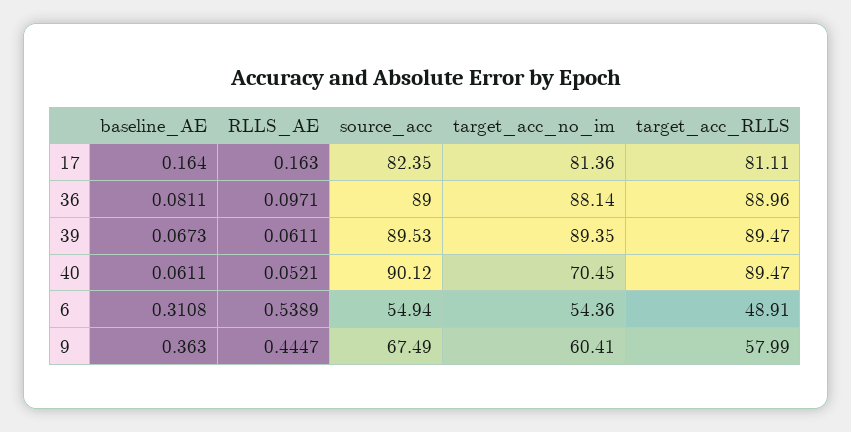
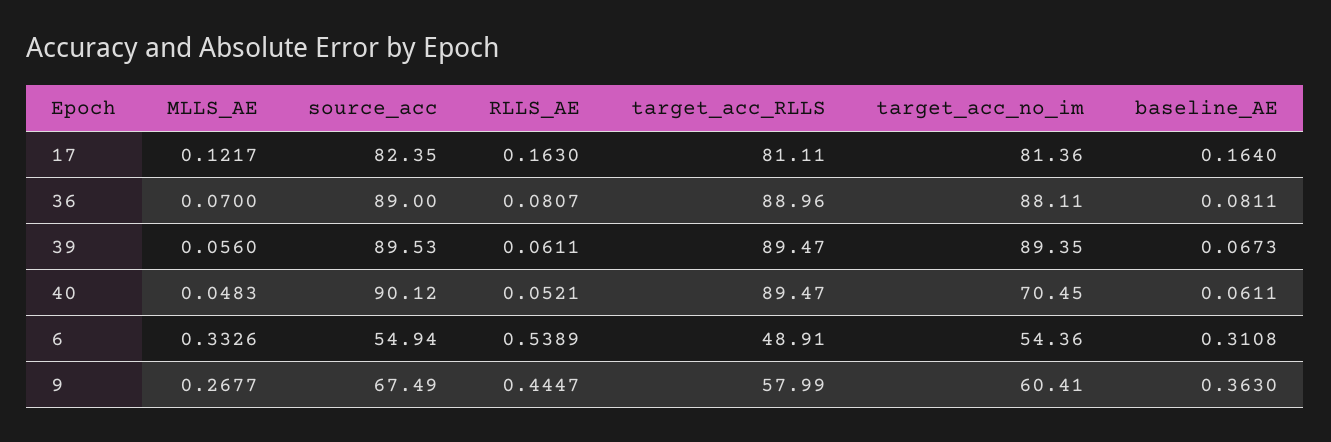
RLLS_AE, 36: 0.0971 -> 0.0807
target_acc_no_im, 36: 88.14 -> 88.11
MLLS_AE, 17: none -> 0.1217
MLLS_AE, 36: none -> 0.07
MLLS_AE, 39: none -> 0.056
MLLS_AE, 40: none -> 0.0483
MLLS_AE, 6: none -> 0.3326
MLLS_AE, 9: none -> 0.2677

